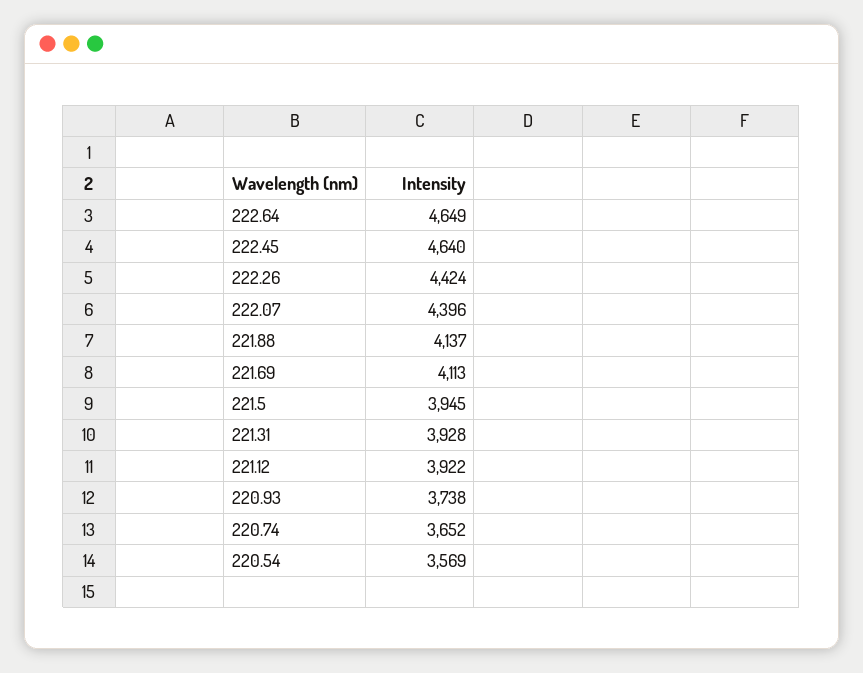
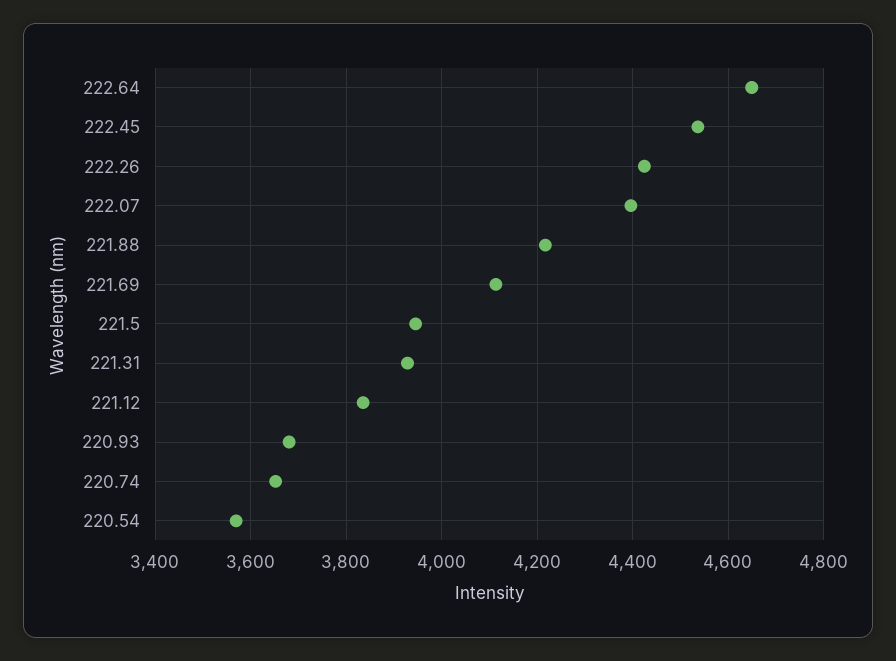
222.45: 4640 -> 4540
221.88: 4137 -> 4220
221.12: 3922 -> 3840
220.93: 3738 -> 3680

